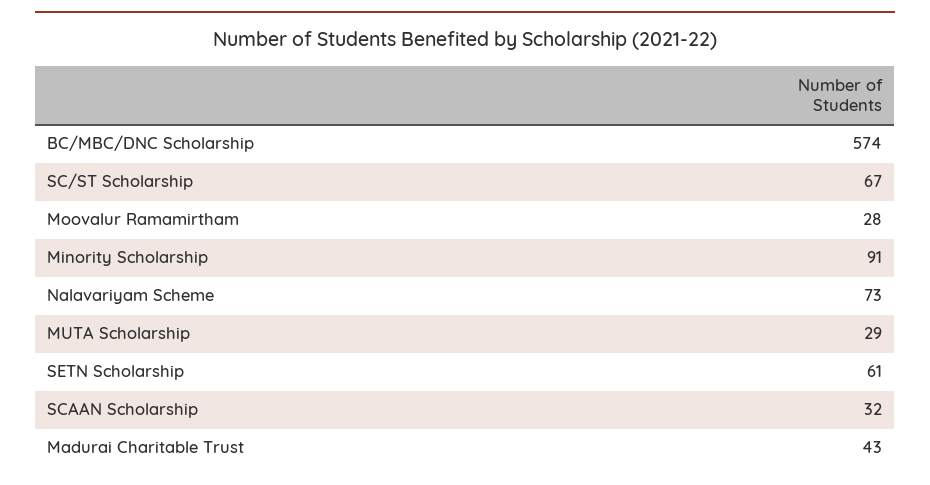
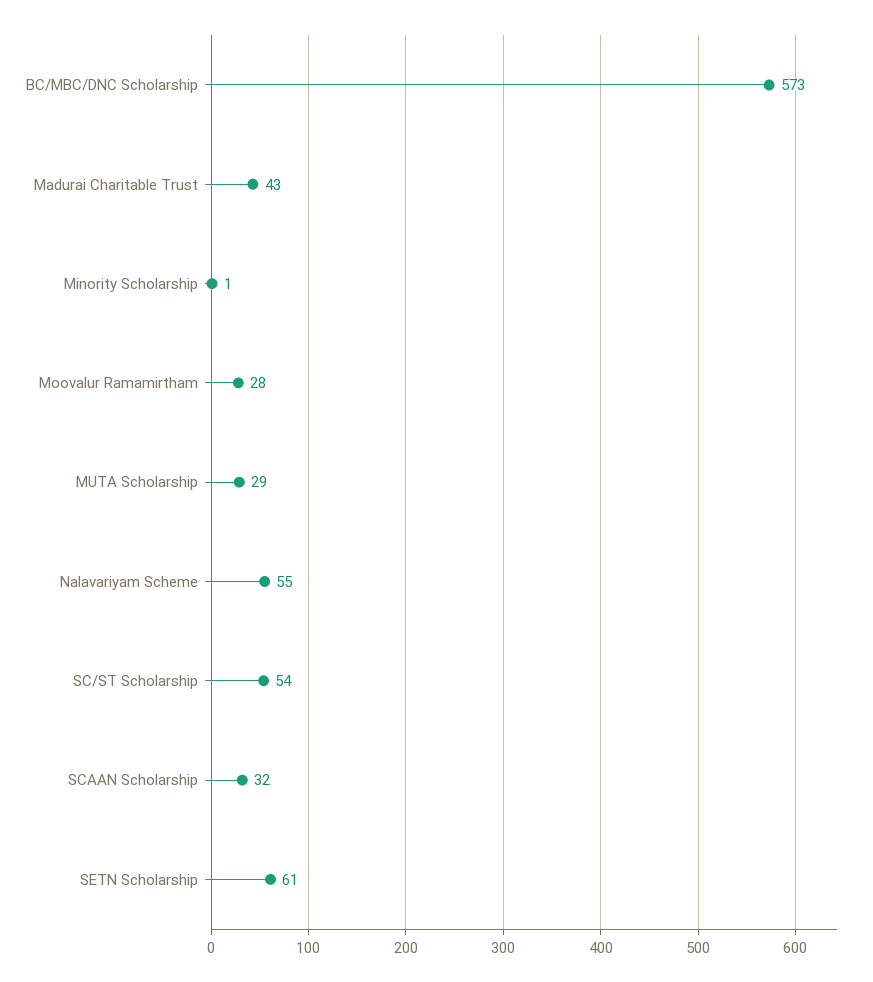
BC/MBC/DNC Scholarship: 574 -> 573
SC/ST Scholarship: 67 -> 54
Minority Scholarship: 91 -> 1
Nalavariyam Scheme: 73 -> 55

